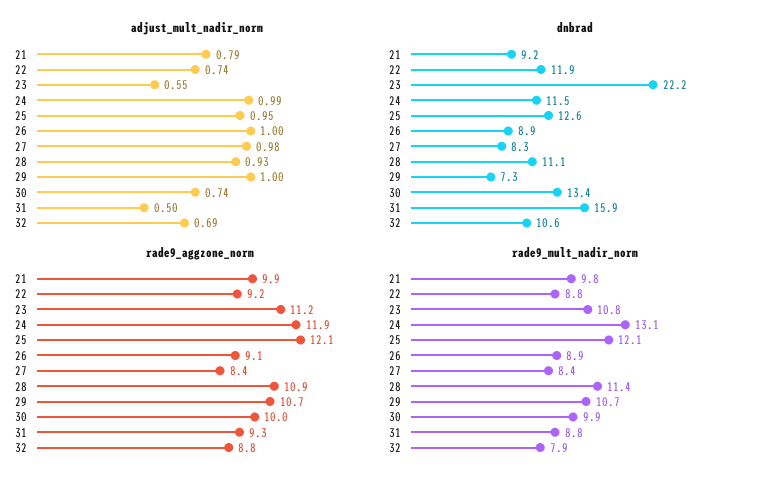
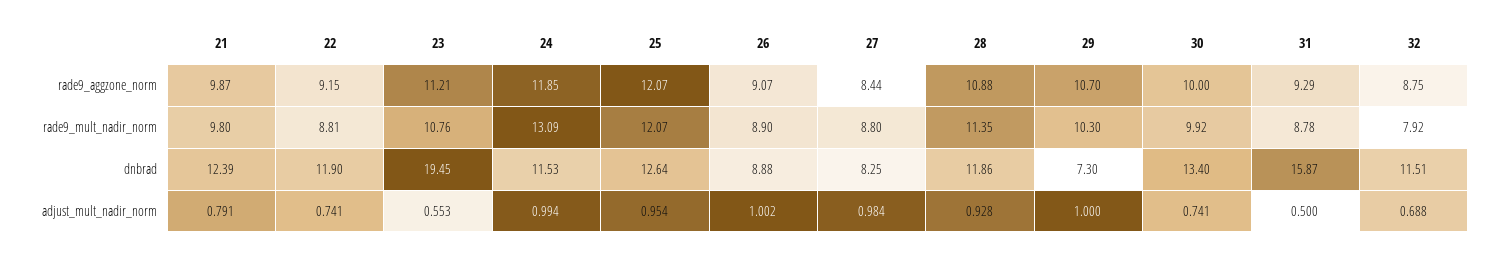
dnbrad, 21: 9.2 -> 12.39
dnbrad, 23: 22.2 -> 19.45
dnbrad, 28: 11.1 -> 11.86
dnbrad, 32: 10.6 -> 11.51
rade9_mult_nadir_norm, 27: 8.4 -> 8.8
rade9_mult_nadir_norm, 29: 10.7 -> 10.3

